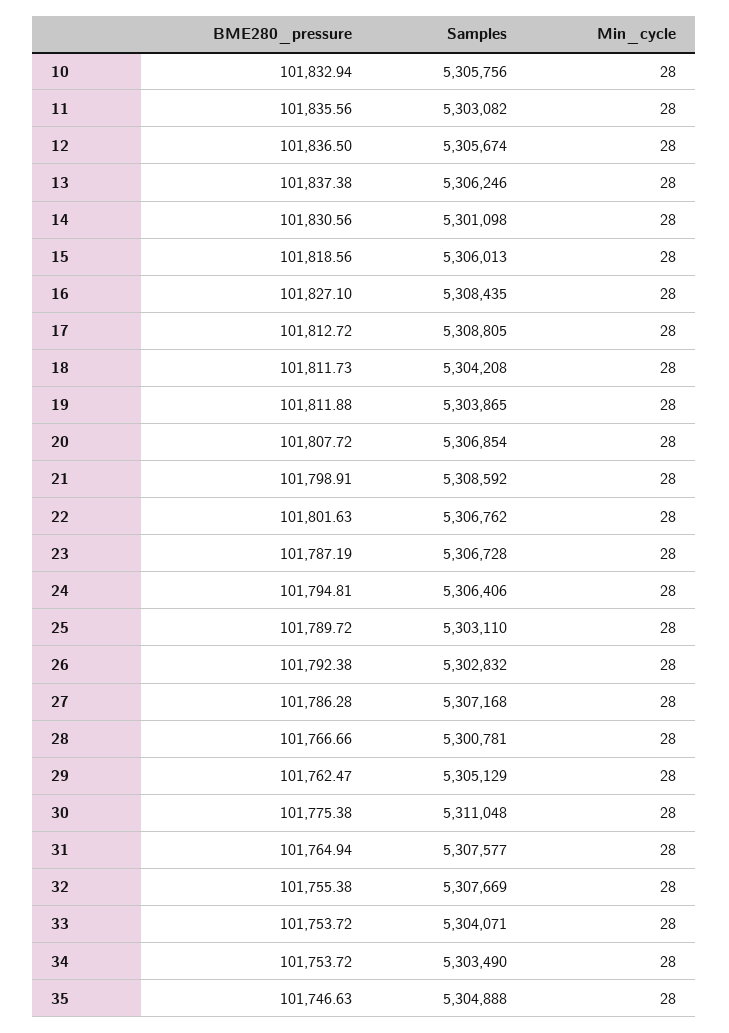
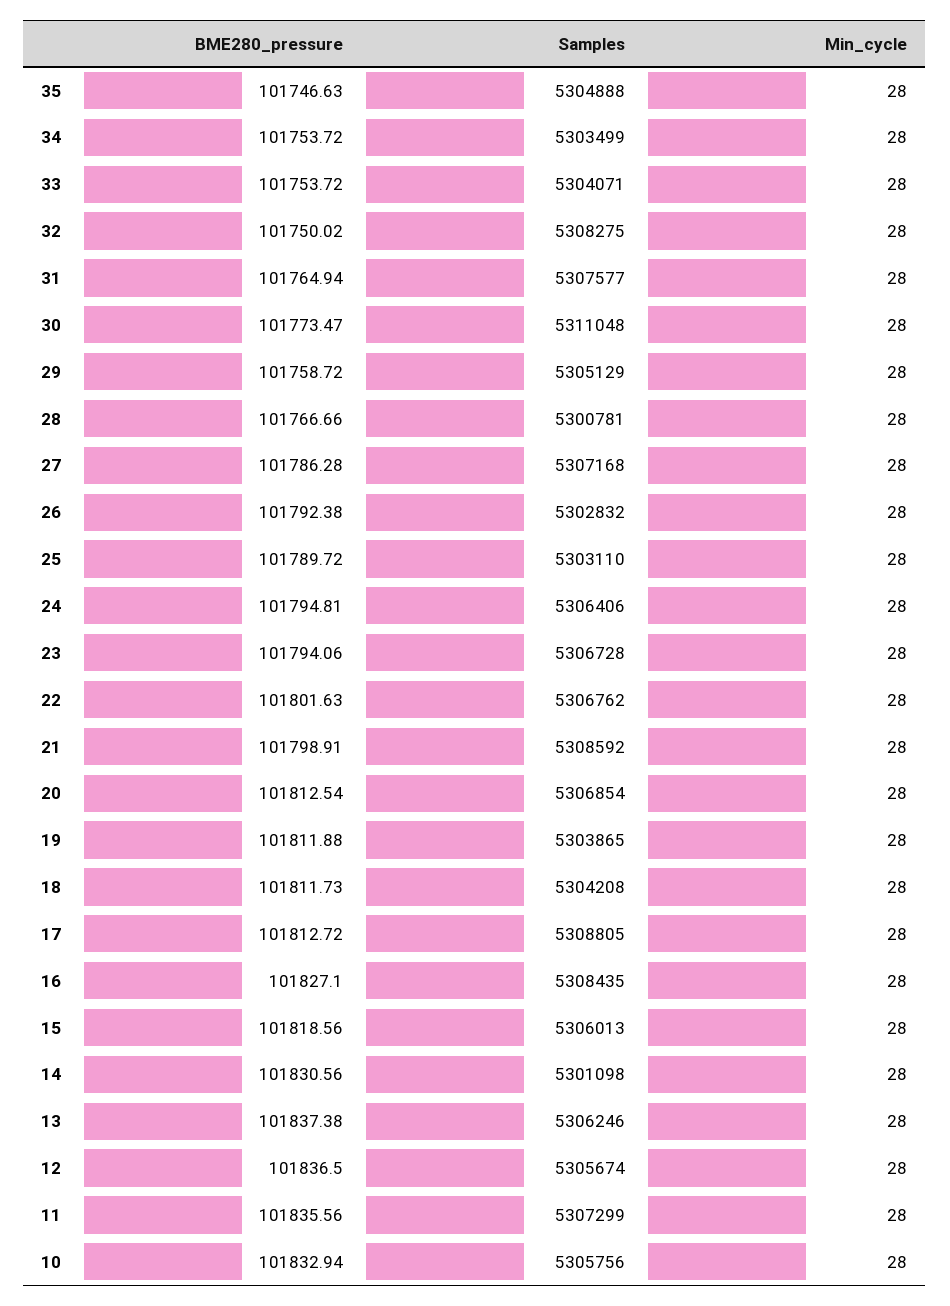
Samples, 11: 5303082 -> 5307299
BME280_pressure, 20: 101807.72 -> 101812.54
BME280_pressure, 23: 101787.19 -> 101794.06
BME280_pressure, 29: 101762.47 -> 101758.72
BME280_pressure, 30: 101775.38 -> 101773.47
BME280_pressure, 32: 101755.38 -> 101750.02
Samples, 32: 5307669 -> 5308275
Samples, 34: 5303490 -> 5303499

